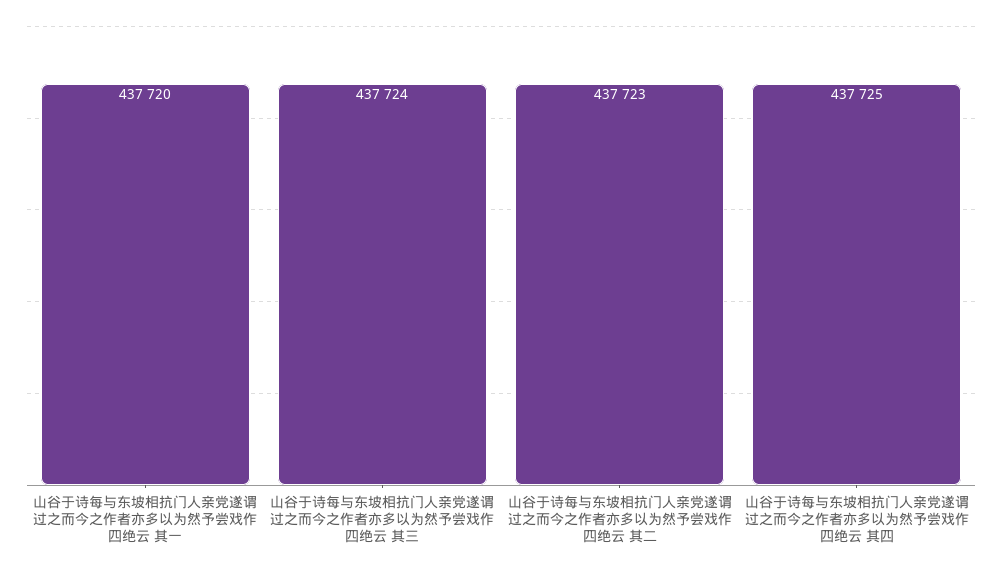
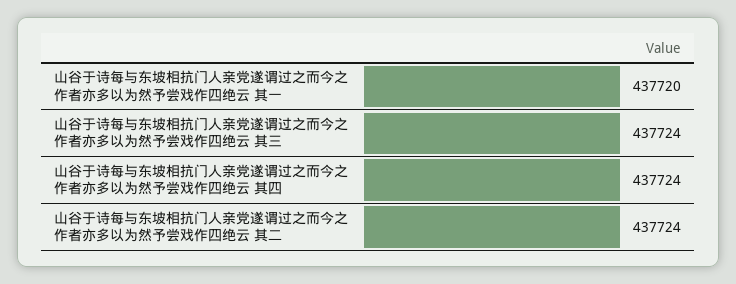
山谷于诗每与东坡相抗门人亲党遂谓过之而今之作者亦多以为然予尝戏作四绝云 其二: 437723 -> 437724
山谷于诗每与东坡相抗门人亲党遂谓过之而今之作者亦多以为然予尝戏作四绝云 其四: 437725 -> 437724

